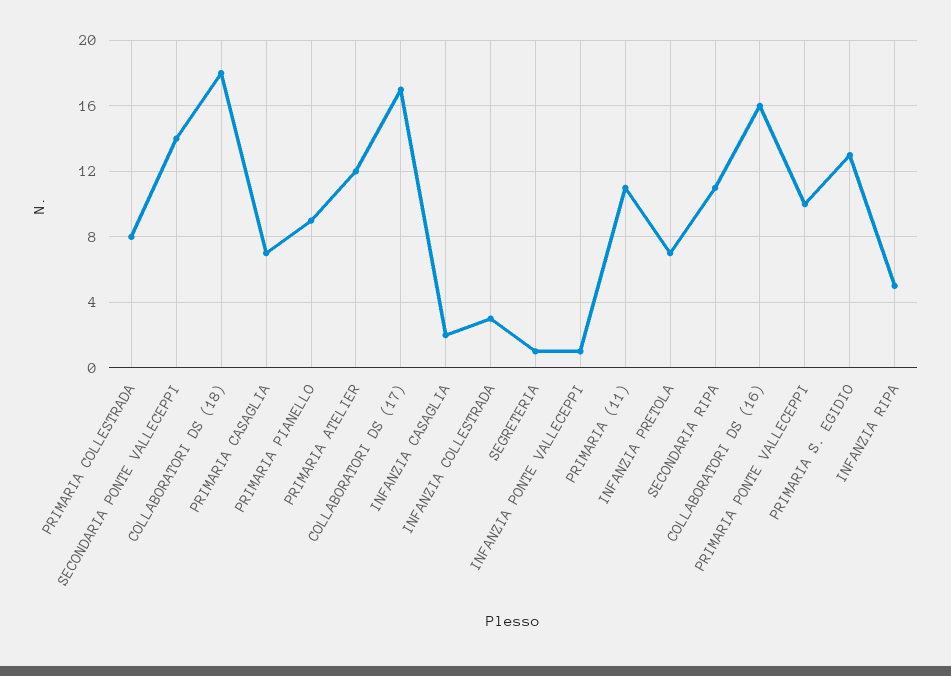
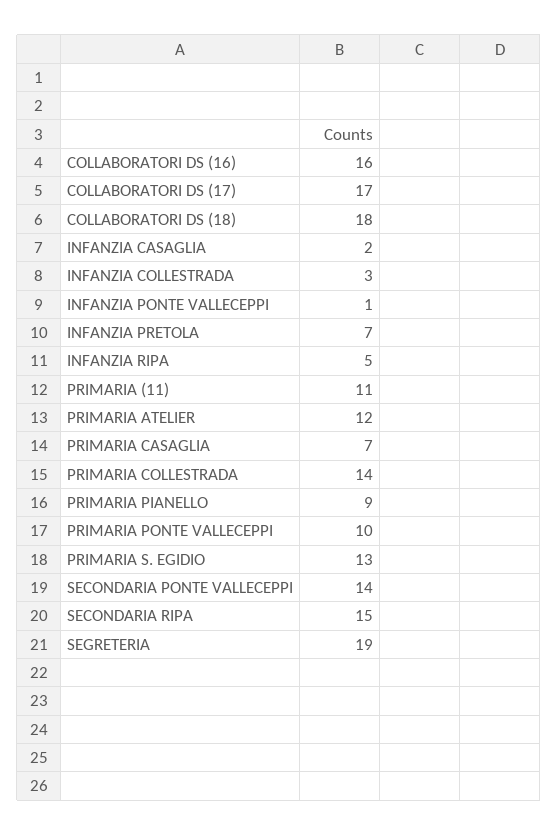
PRIMARIA COLLESTRADA: 8 -> 14
SEGRETERIA: 1 -> 19
SECONDARIA RIPA: 11 -> 15

